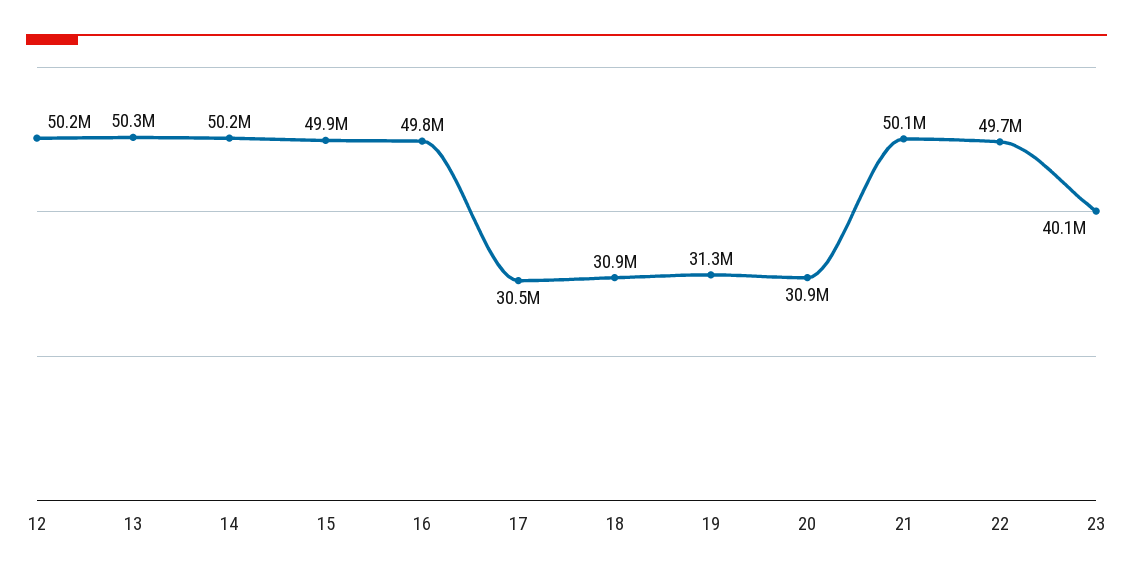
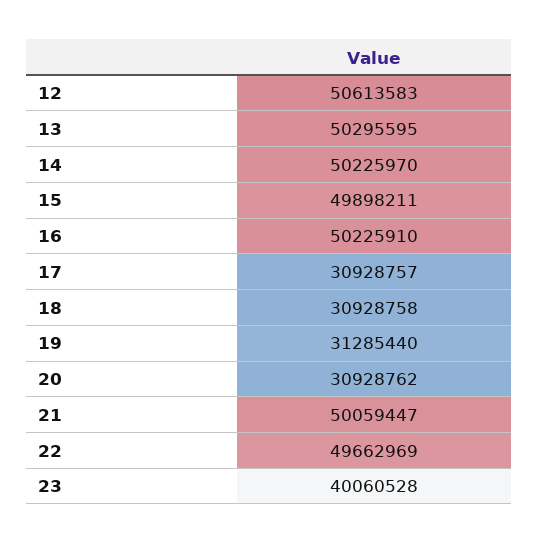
12: 50200000 -> 50613583
16: 49800000 -> 50225910
17: 30500000 -> 30928757

